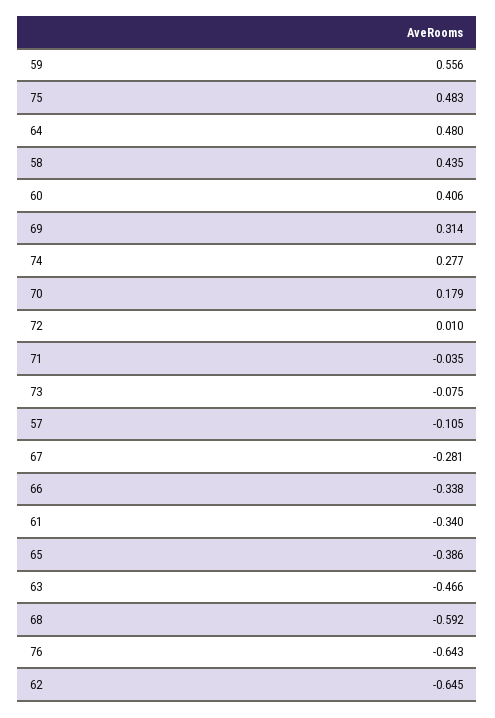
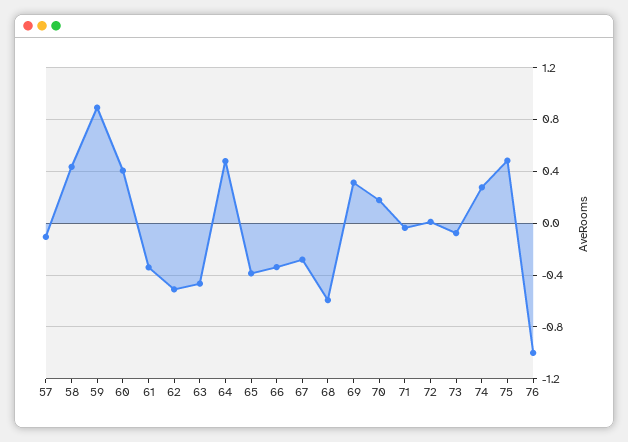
59: 0.556 -> 0.9
76: -0.643 -> -1
62: -0.645 -> -0.5

